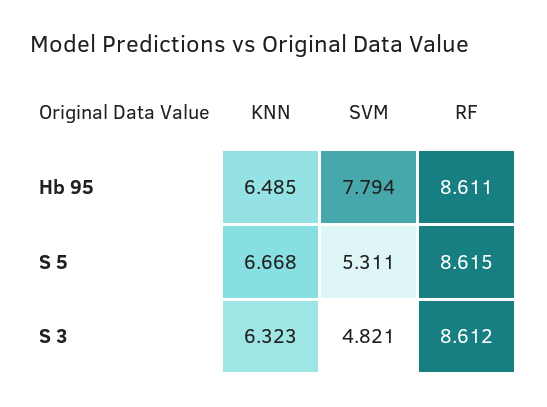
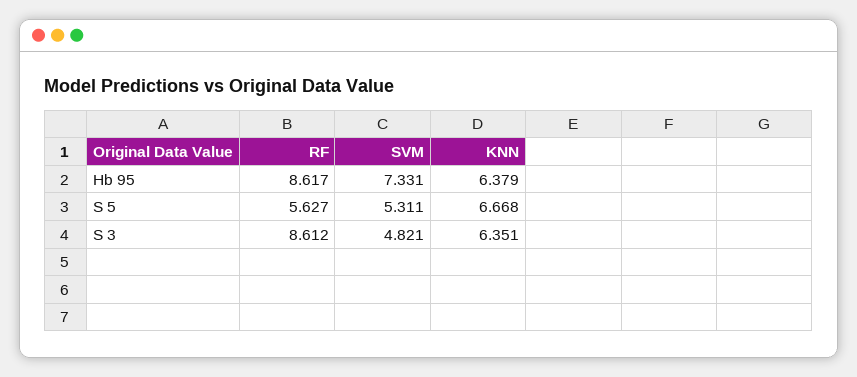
KNN, Hb 95: 6.485 -> 6.379
SVM, Hb 95: 7.794 -> 7.331
RF, Hb 95: 8.611 -> 8.617
RF, S 5: 8.615 -> 5.627
KNN, S 3: 6.323 -> 6.351

